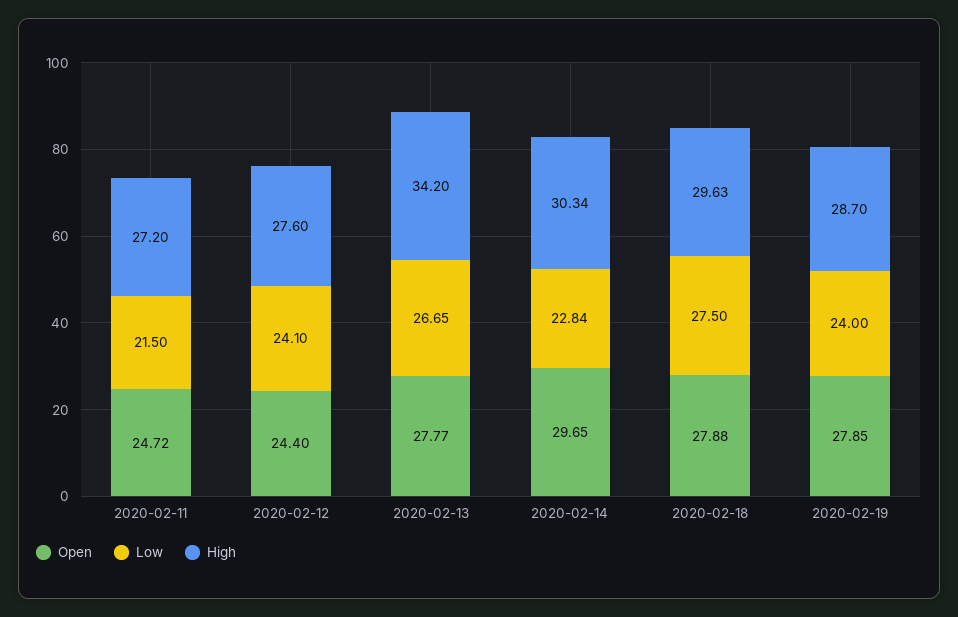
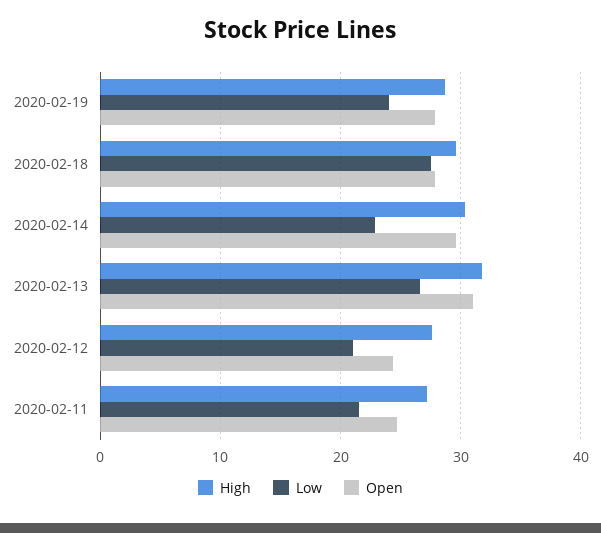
Low, 2020-02-12: 24.1 -> 21
Open, 2020-02-13: 27.77 -> 31
High, 2020-02-13: 34.2 -> 32

